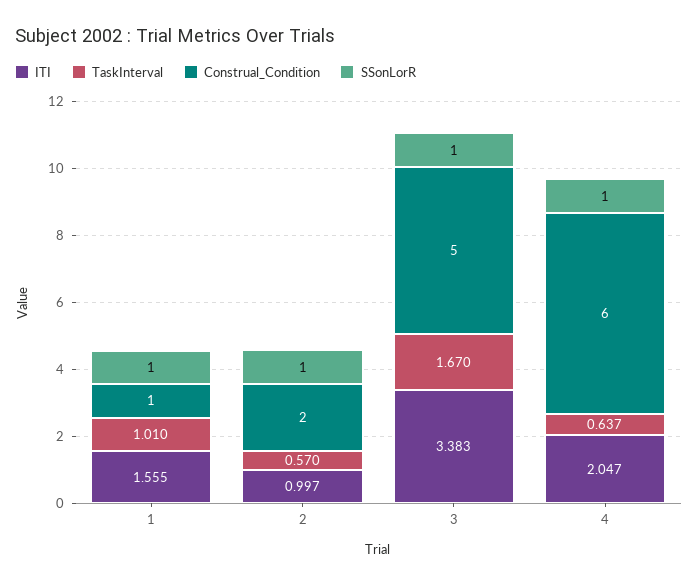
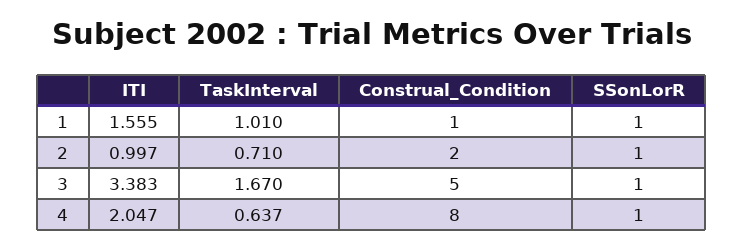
TaskInterval, 2: 0.57 -> 0.71
Construal_Condition, 4: 6 -> 8

